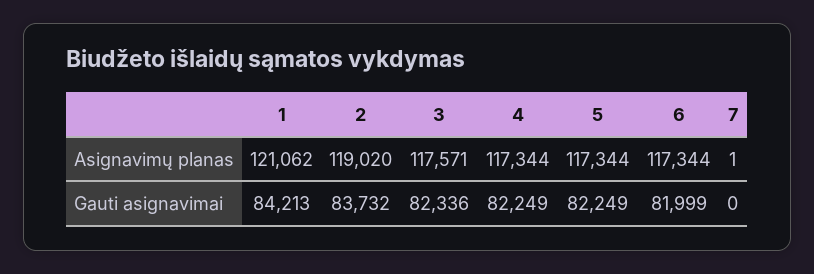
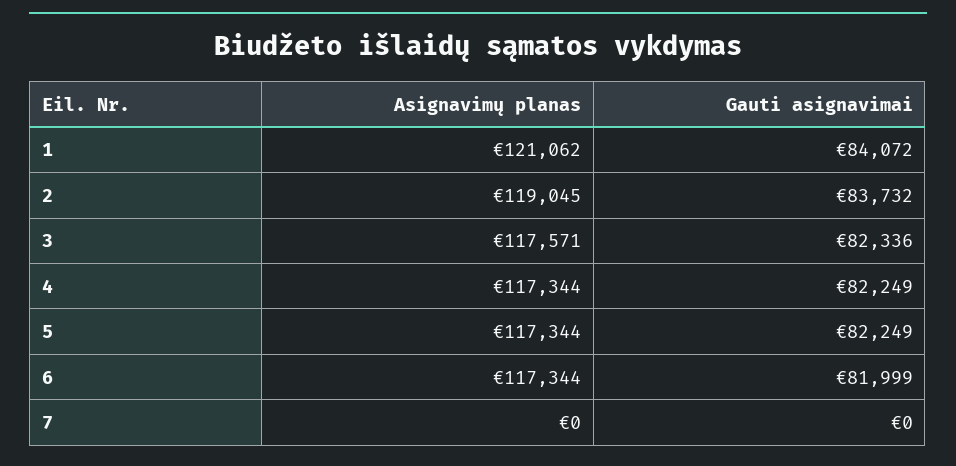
2, Asignavimų planas: 119020 -> 119045
7, Asignavimų planas: 1 -> 0
1, Gauti asignavimai: 84213 -> 84072

